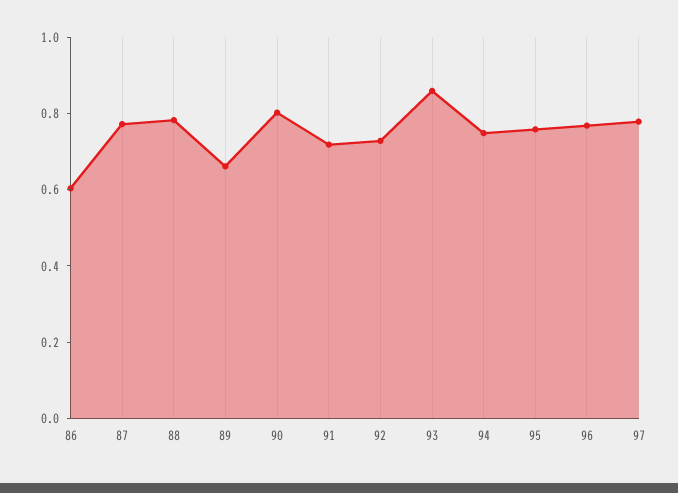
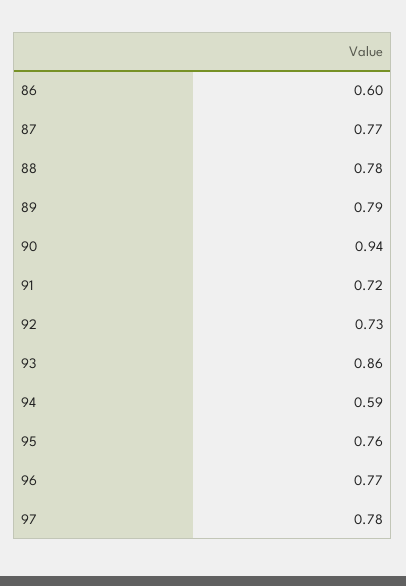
89: 0.65 -> 0.79
90: 0.8 -> 0.94
94: 0.75 -> 0.59

